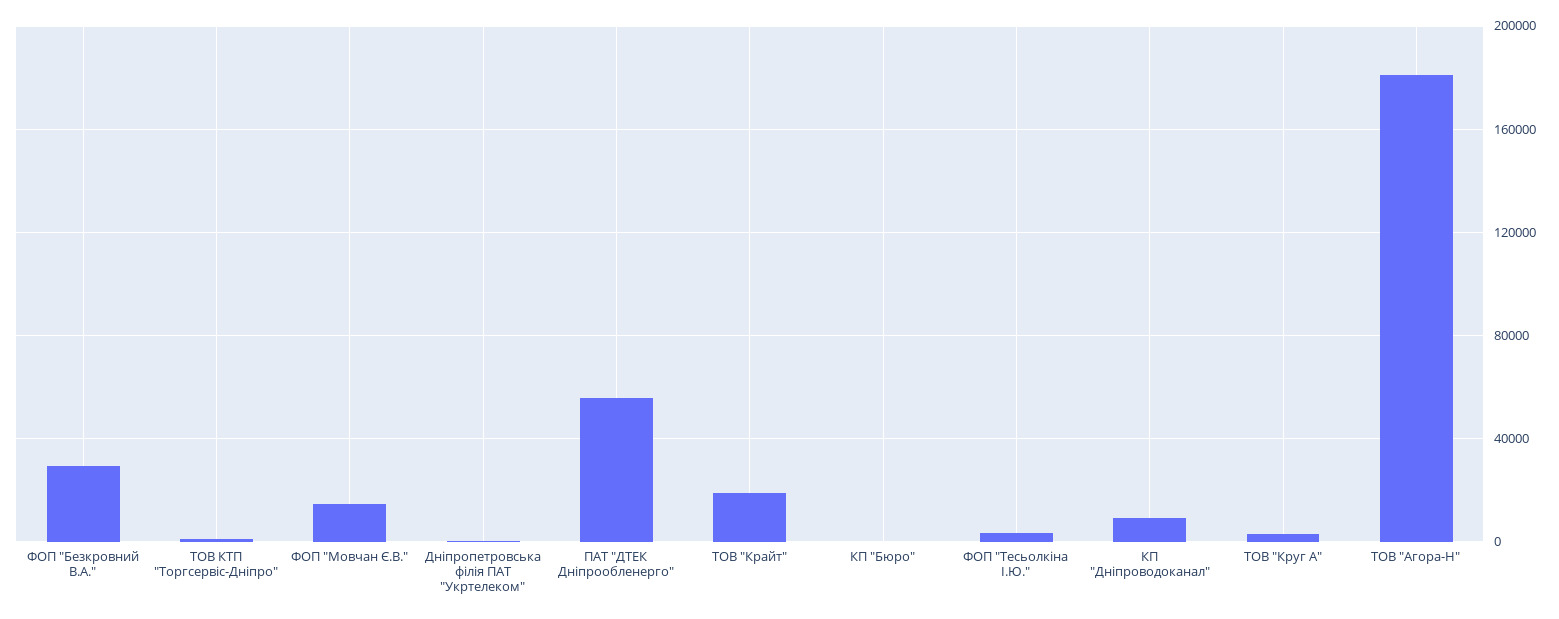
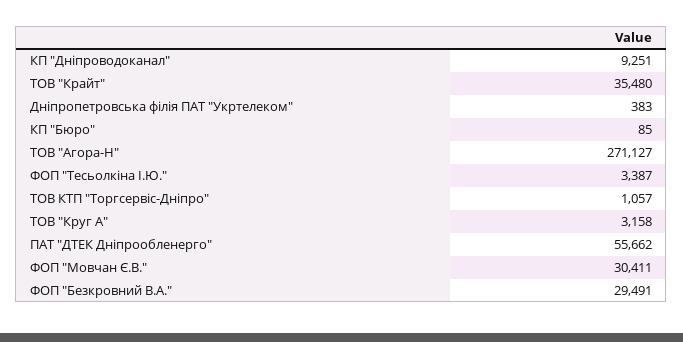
ФОП "Мовчан Є.В.": 15000 -> 30411
ТОВ "Крайт": 20000 -> 35480
ТОВ "Агора-Н": 180000 -> 271127

